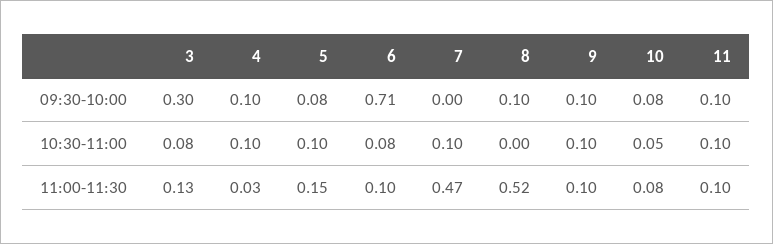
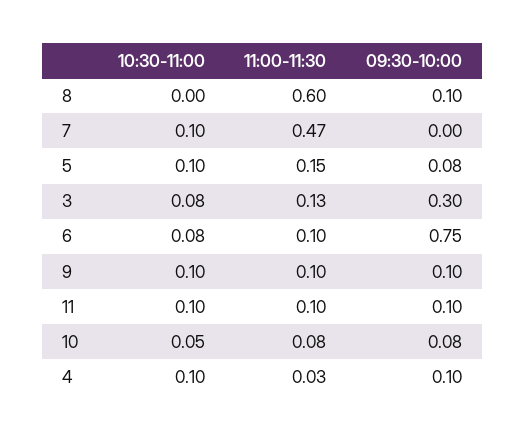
6, 09:30-10:00: 0.71 -> 0.75
8, 11:00-11:30: 0.52 -> 0.6

